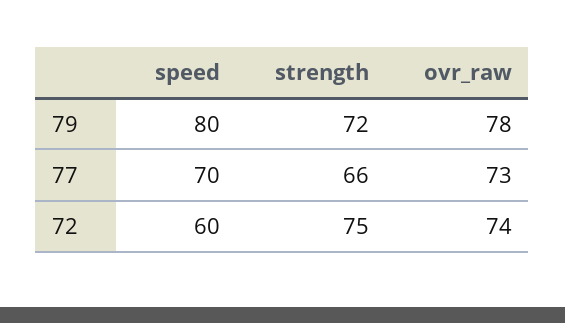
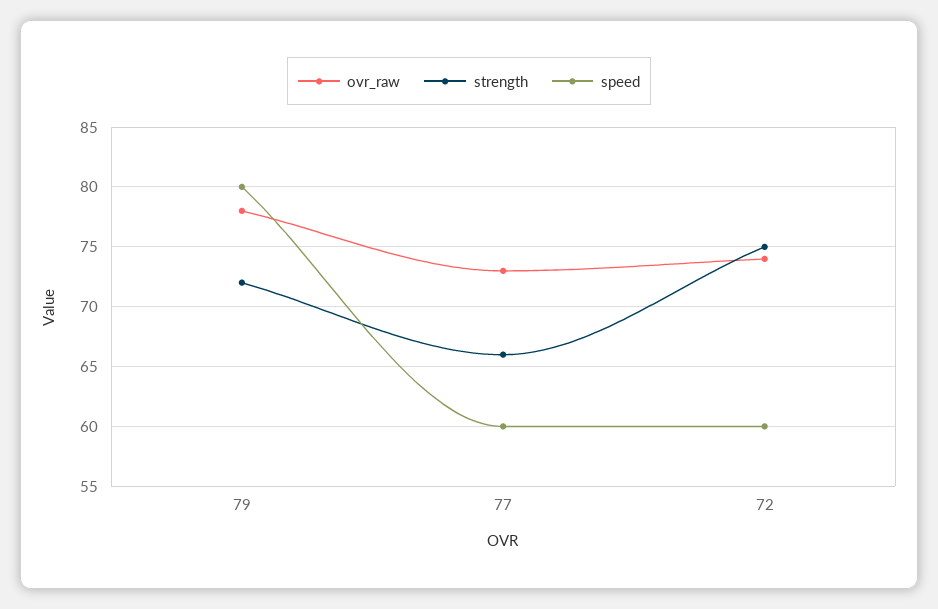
speed, 77: 70 -> 60

